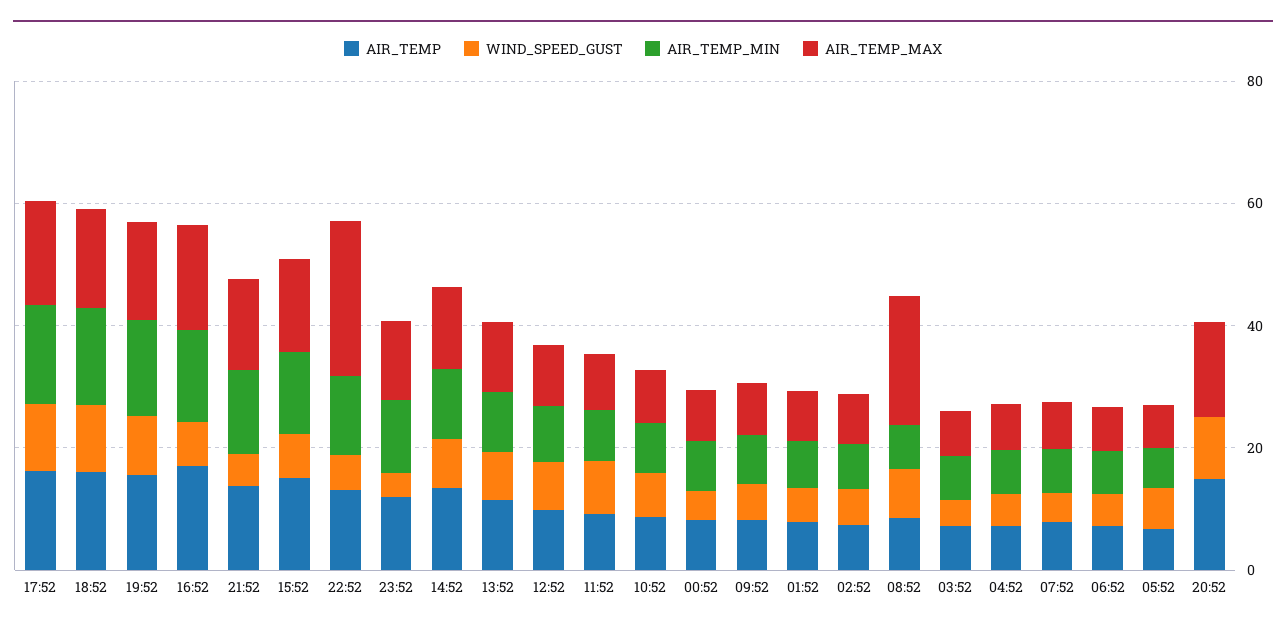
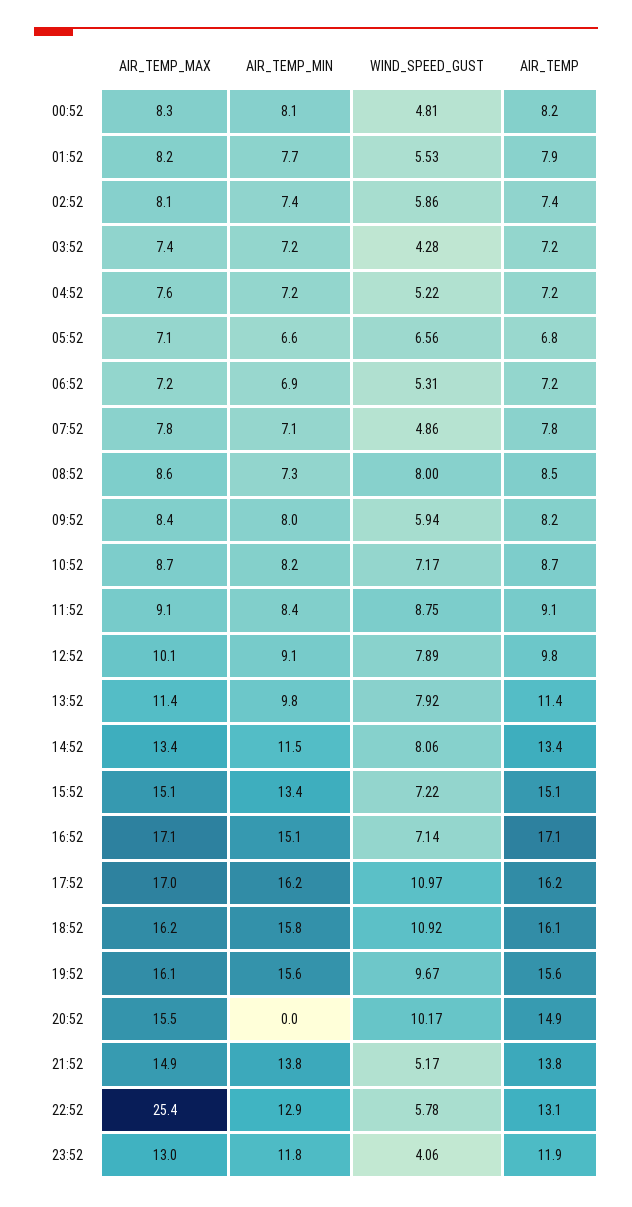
AIR_TEMP_MAX, 08:52: 20 -> 8.6

